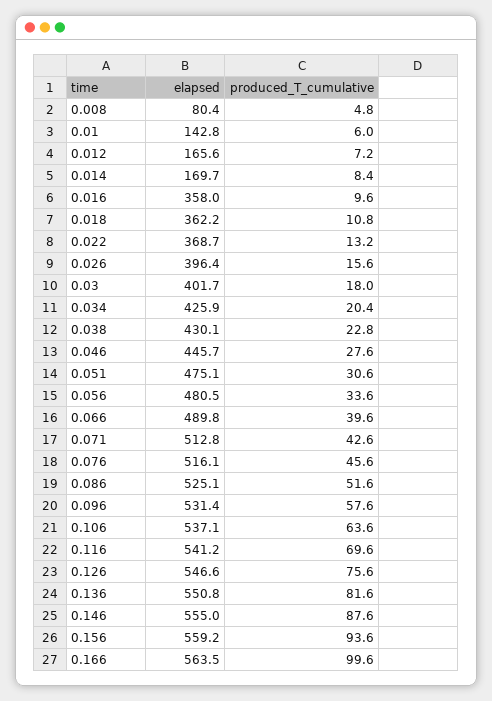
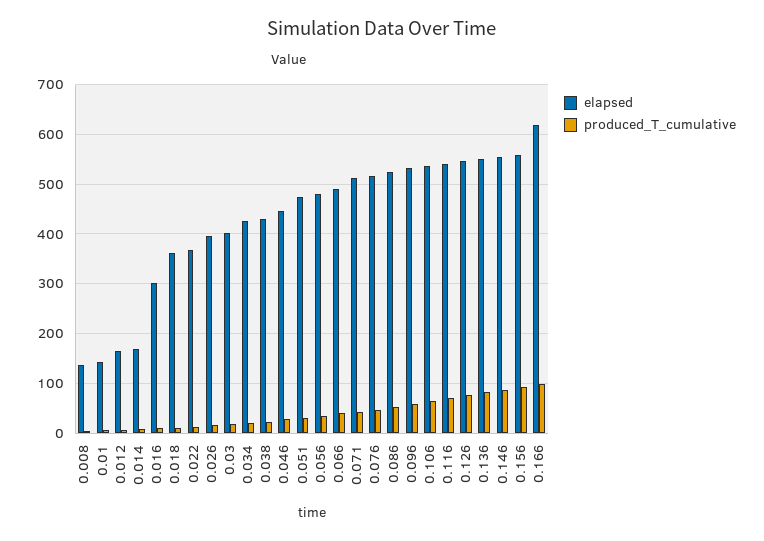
elapsed, 0.008: 80.4 -> 140
elapsed, 0.016: 358 -> 300
elapsed, 0.166: 563.5 -> 620

